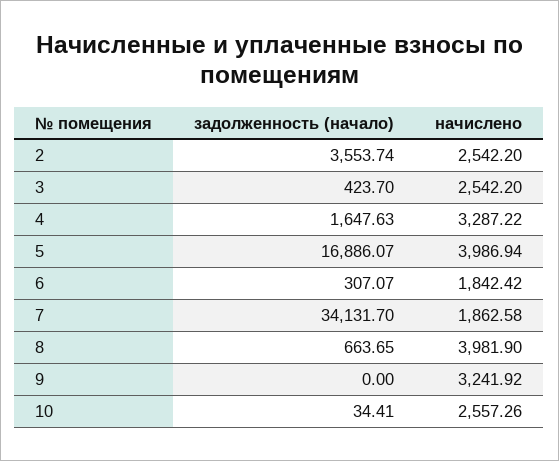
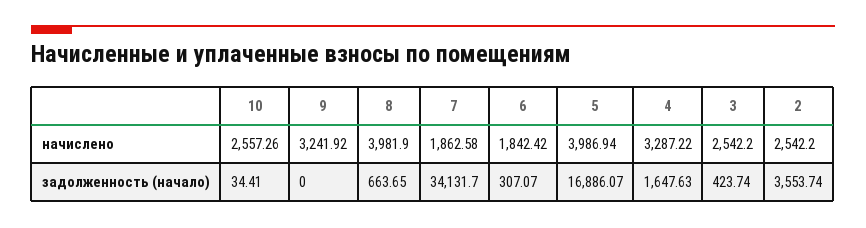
задолженность (начало), 3: 423.7 -> 423.74

